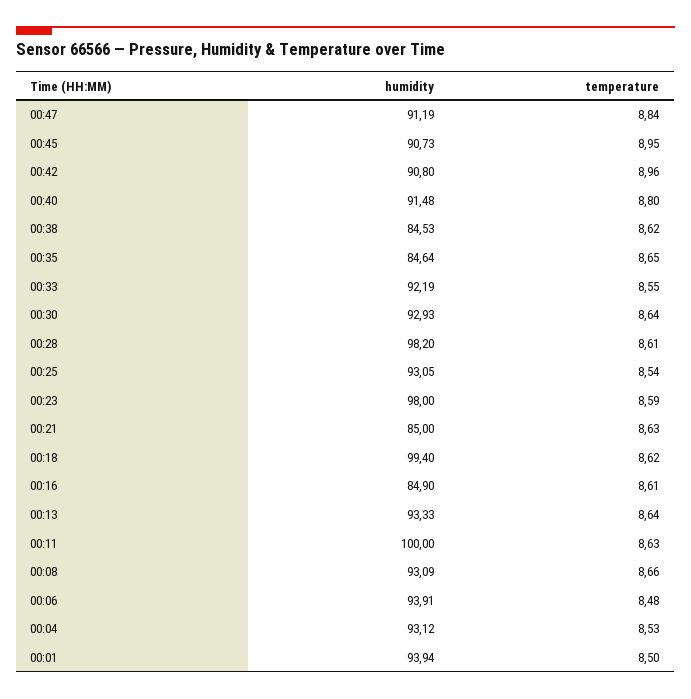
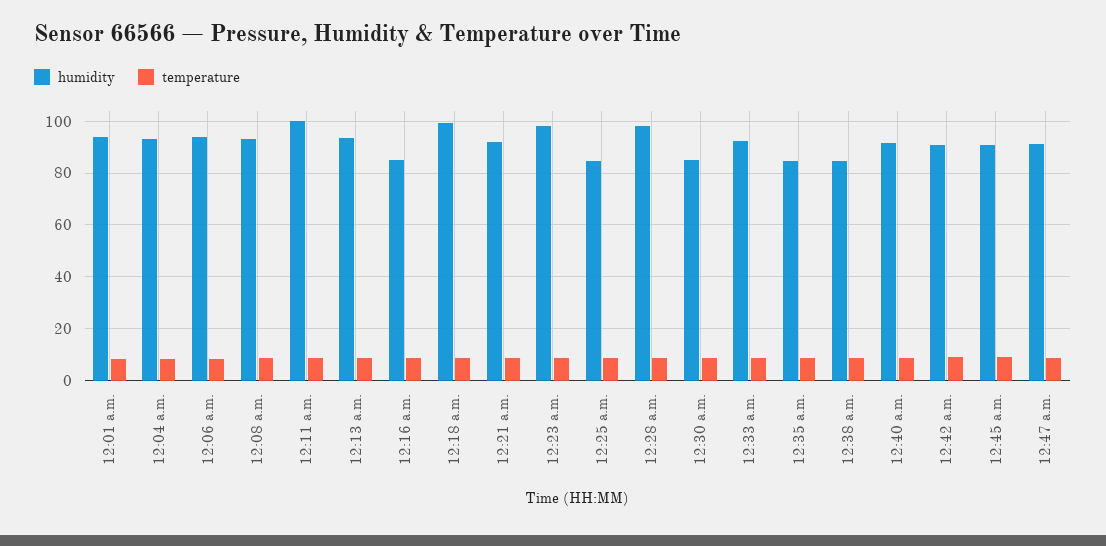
humidity, 00:30: 92.93 -> 85
humidity, 00:25: 93.05 -> 85
humidity, 00:21: 85 -> 92.5

